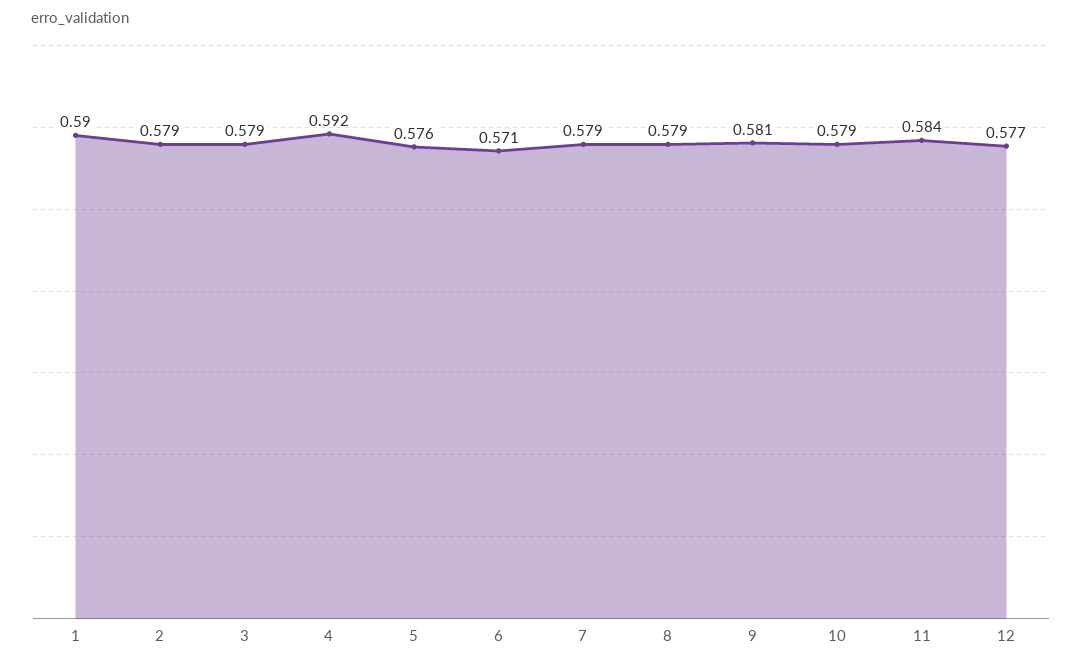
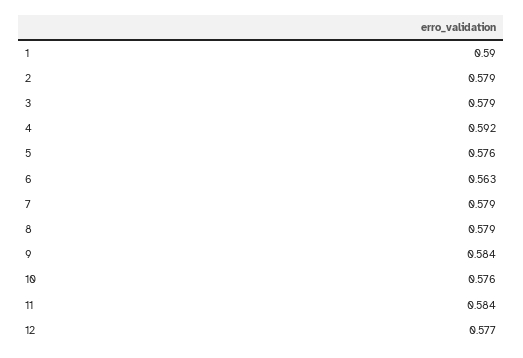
6: 0.571 -> 0.563
9: 0.581 -> 0.584
10: 0.579 -> 0.576

